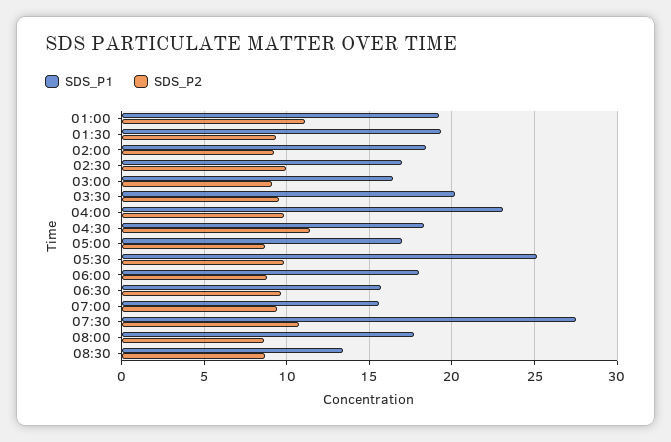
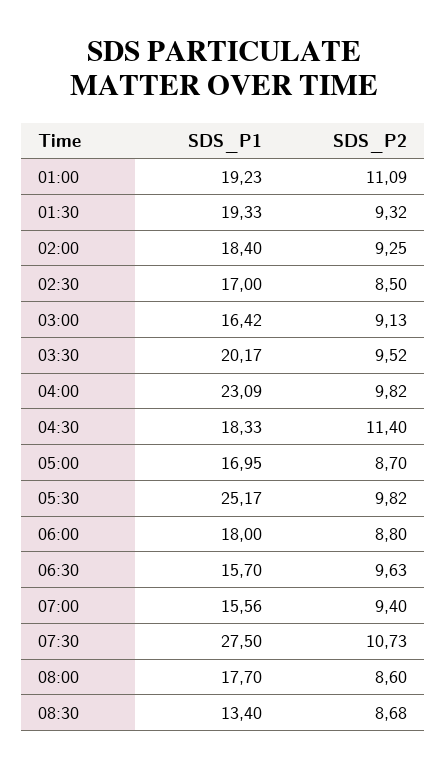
SDS_P2, 02:30: 10 -> 8.5

